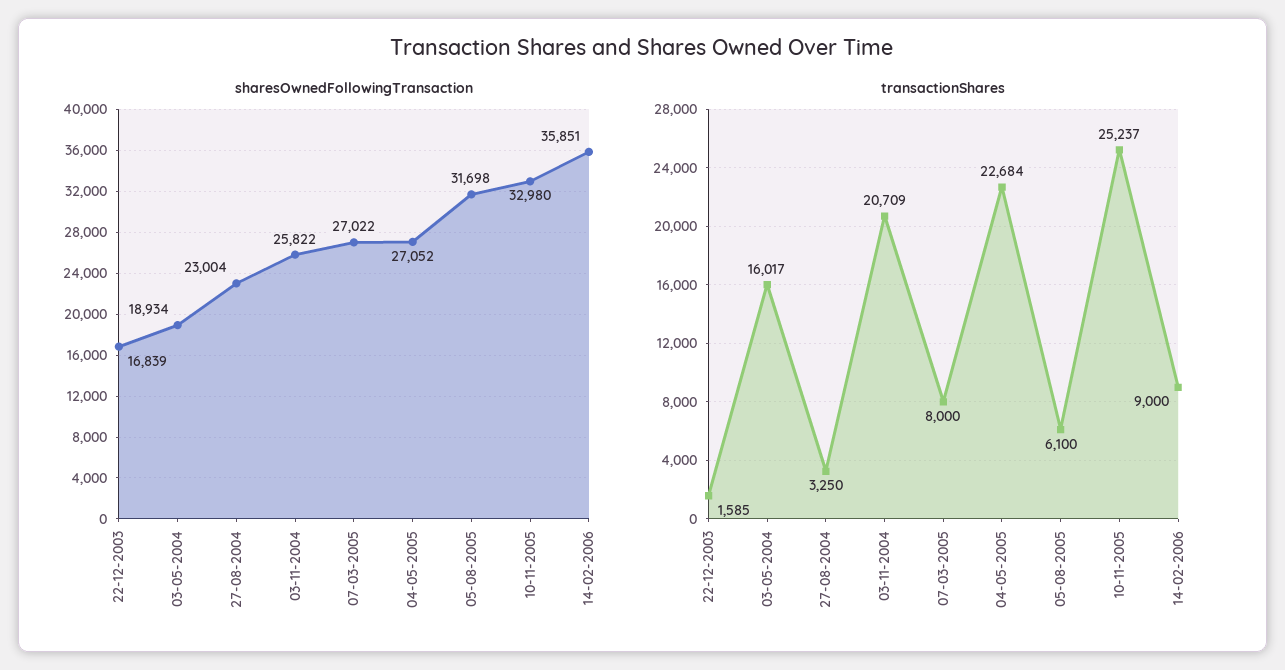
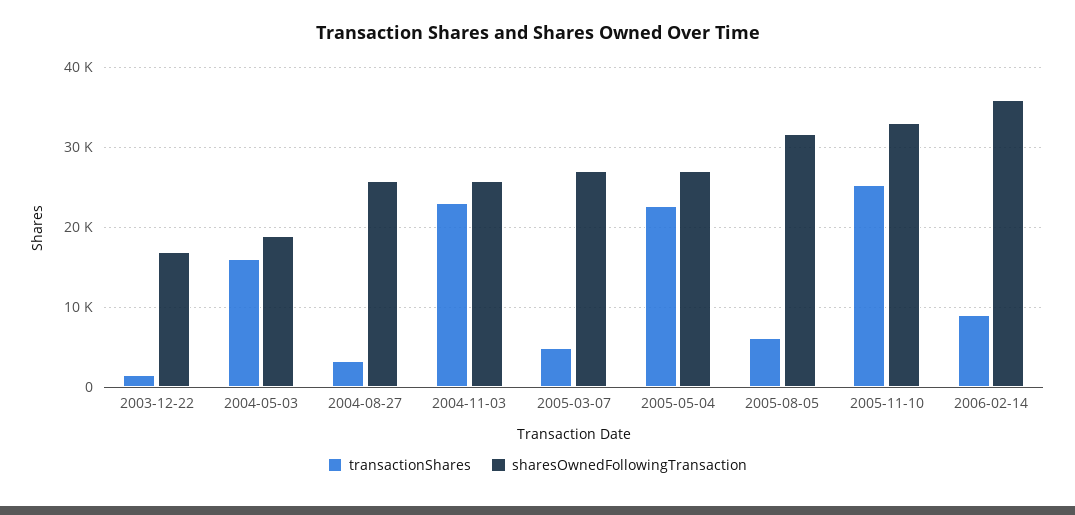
sharesOwnedFollowingTransaction, 27-08-2004: 23004 -> 26000
transactionShares, 03-11-2004: 20709 -> 23000
transactionShares, 07-03-2005: 8000 -> 5000

